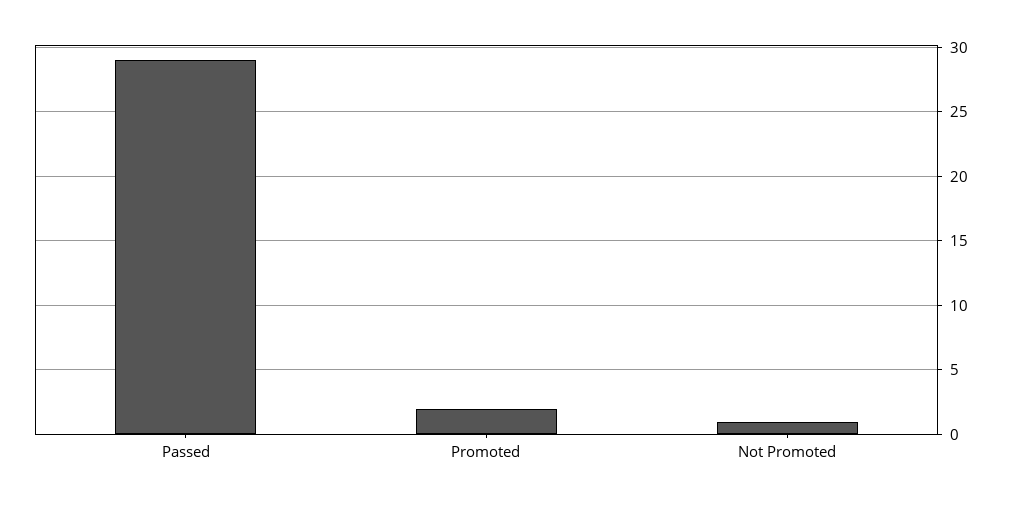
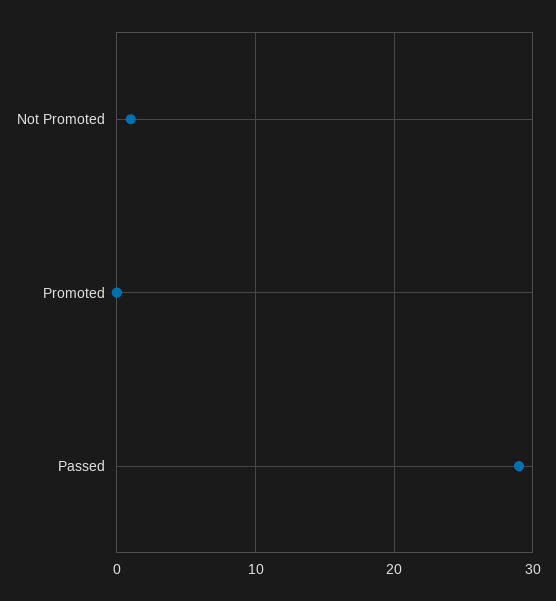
Promoted: 2 -> 0

